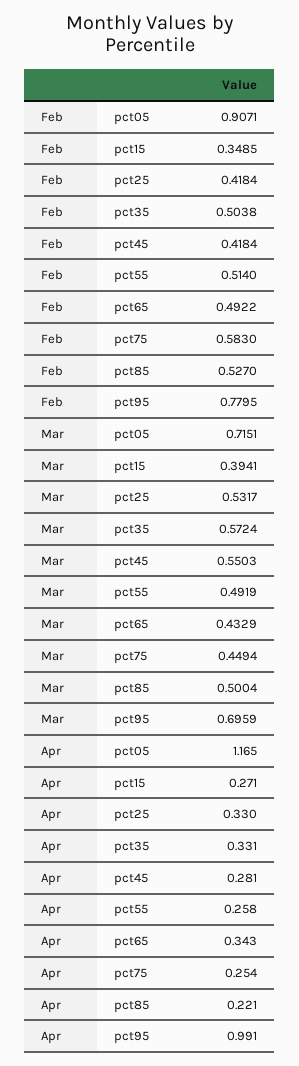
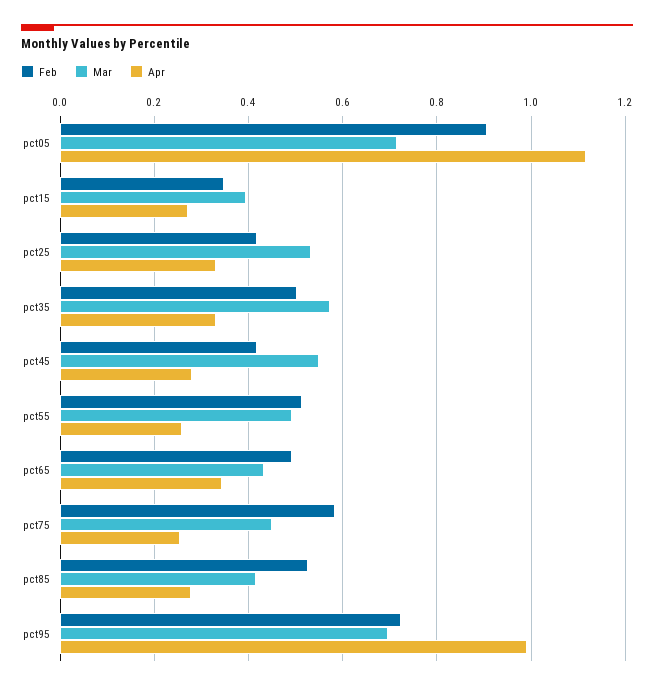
Feb, pct95: 0.7795 -> 0.72
Mar, pct85: 0.5004 -> 0.42
Apr, pct05: 1.165 -> 1.12
Apr, pct85: 0.221 -> 0.28

